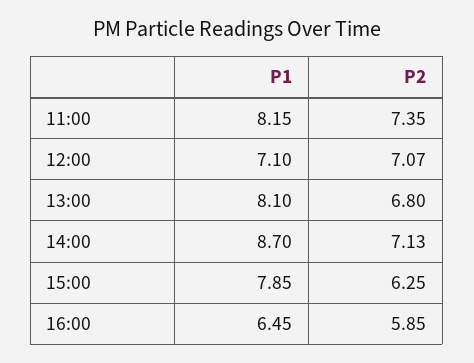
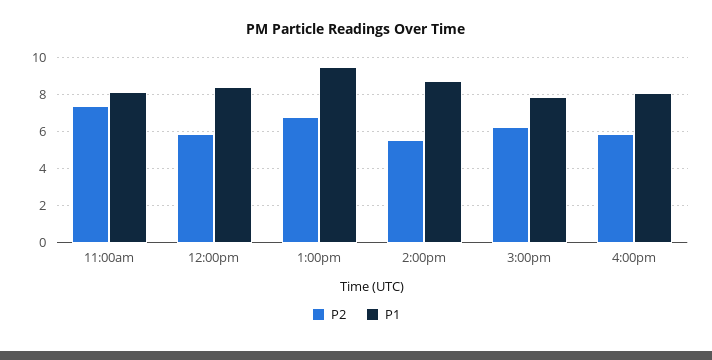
P1, 12:00: 7.1 -> 8.5
P2, 12:00: 7.07 -> 6
P1, 13:00: 8.1 -> 9.5
P2, 14:00: 7.13 -> 5.5
P1, 16:00: 6.45 -> 8

